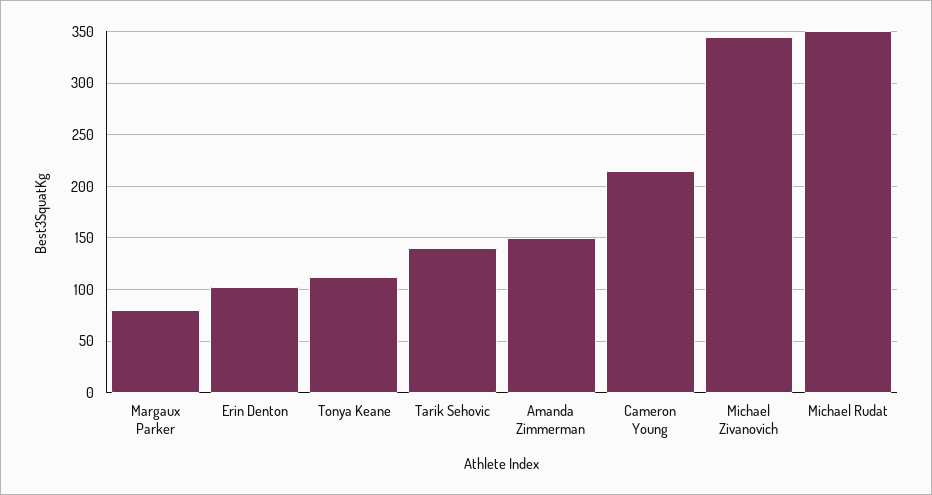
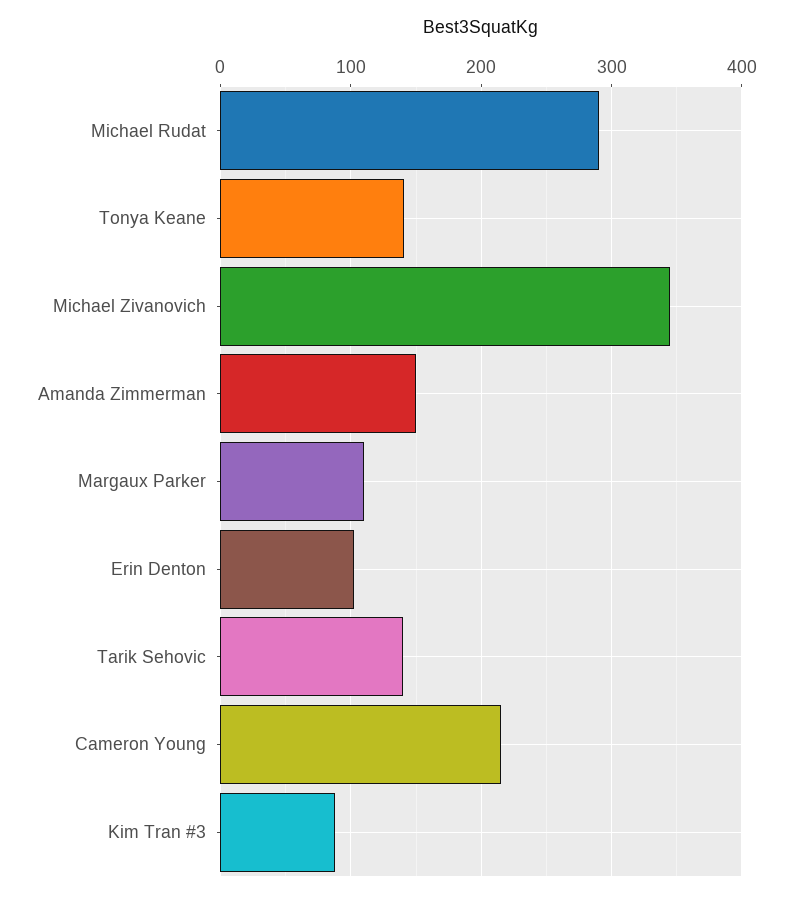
Margaux Parker: 80 -> 110
Tonya Keane: 110 -> 140
Michael Rudat: 350 -> 290
Kim Tran #3: none -> 90

